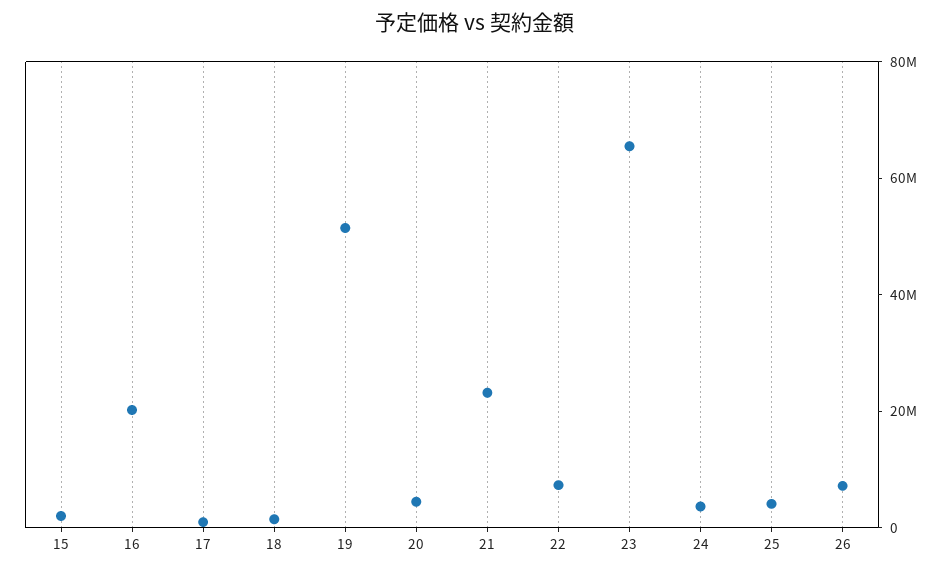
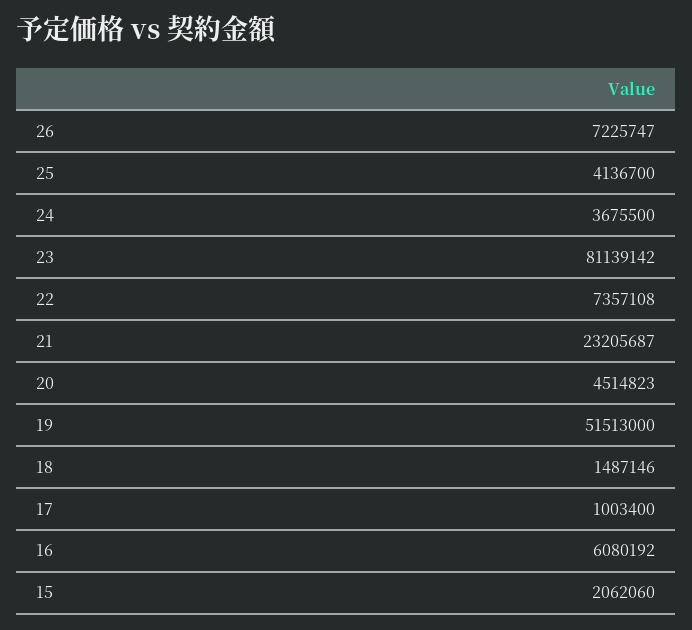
16: 20000000 -> 6080192
23: 65000000 -> 81139142

